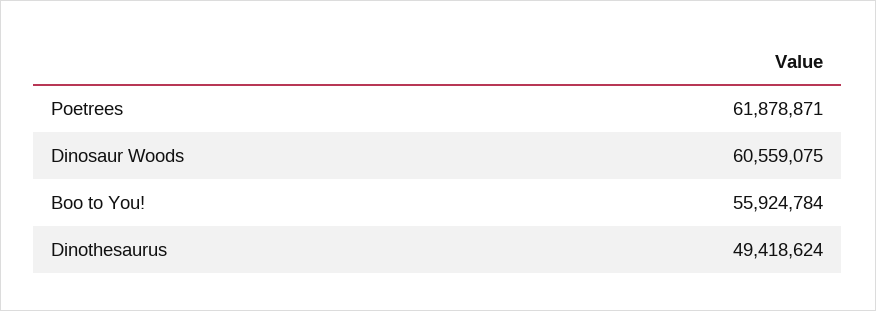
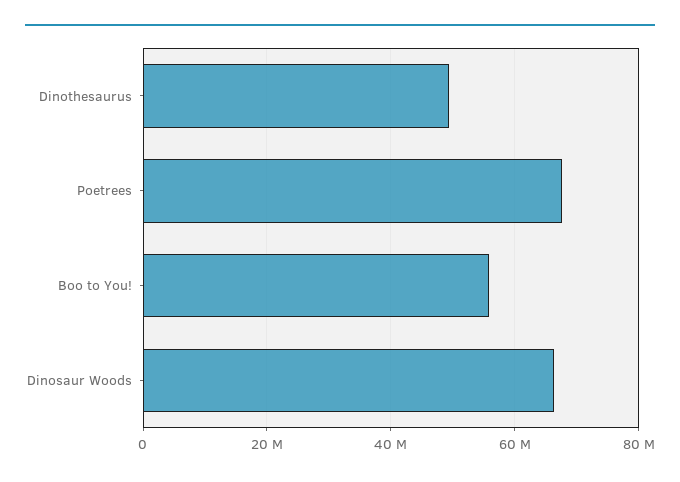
Poetrees: 61878871 -> 68000000
Dinosaur Woods: 60559075 -> 66000000

